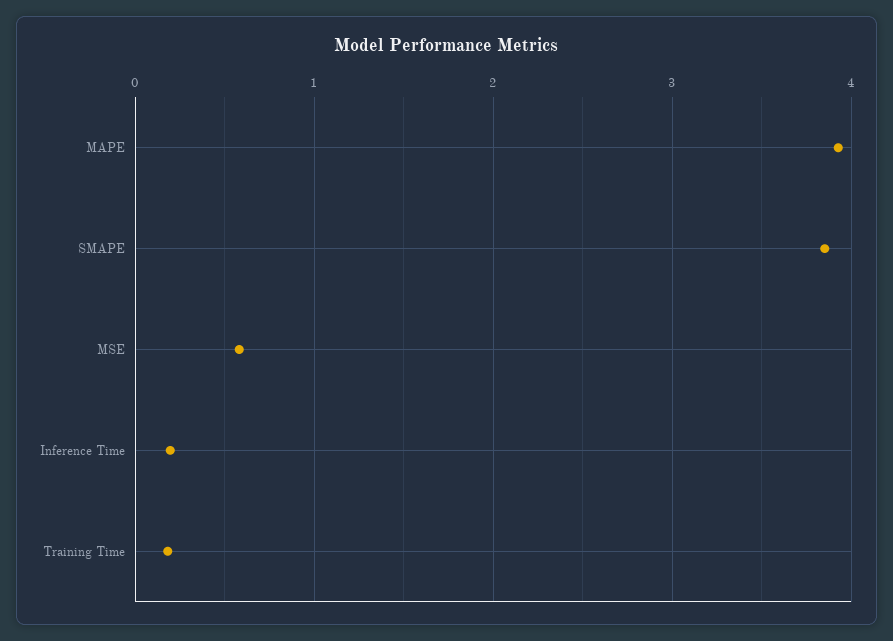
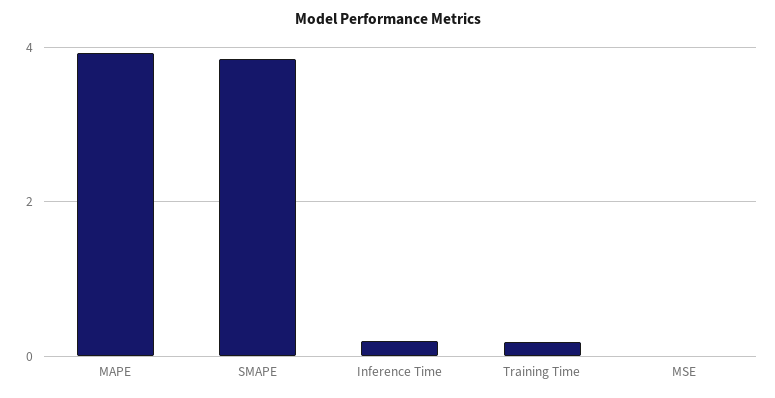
MSE: 0.6 -> 0

